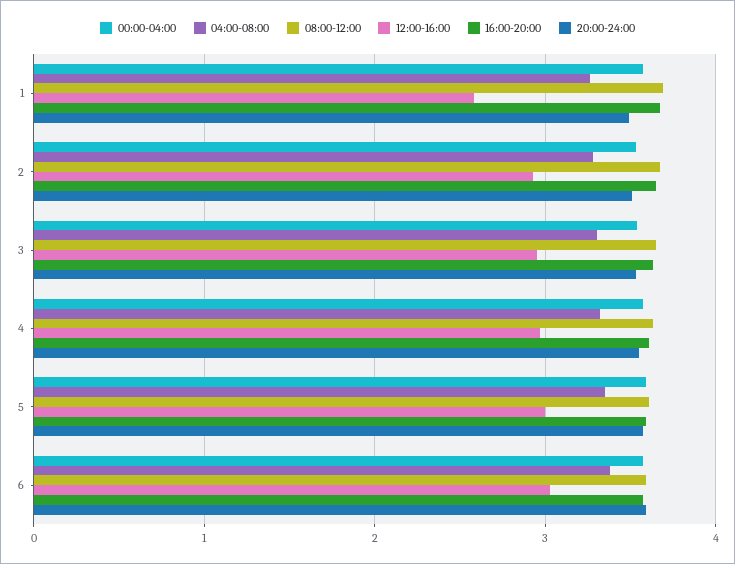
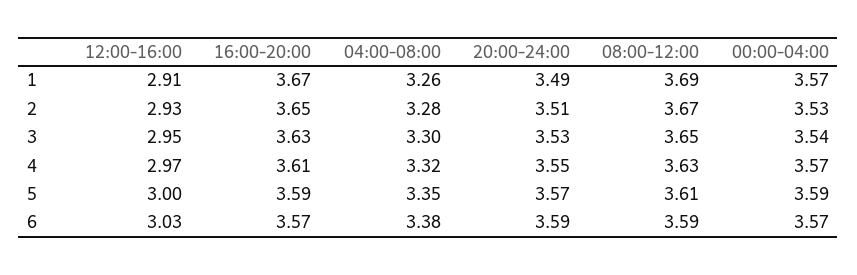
12:00-16:00, 1: 2.6 -> 2.91

